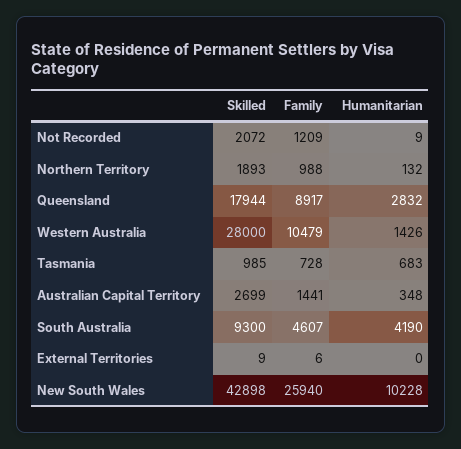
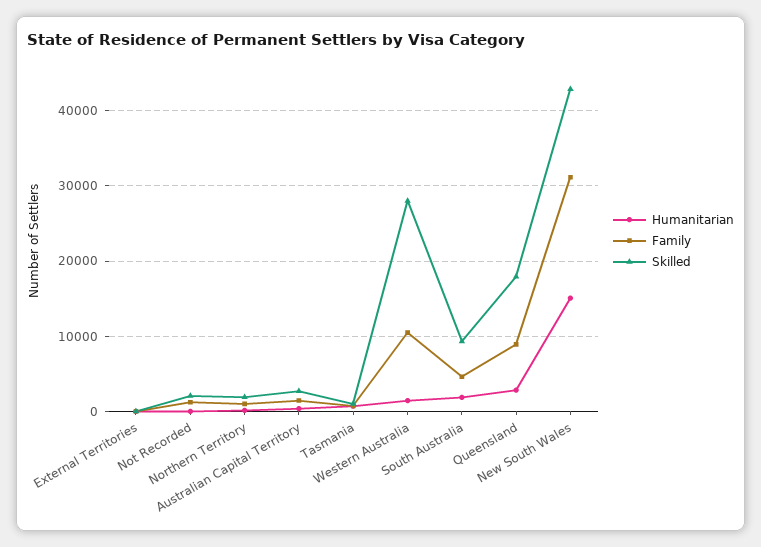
Humanitarian, South Australia: 4190 -> 2000
Family, New South Wales: 25940 -> 31000
Humanitarian, New South Wales: 10228 -> 15000

